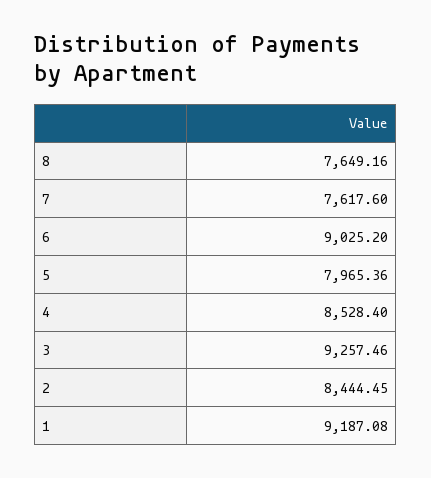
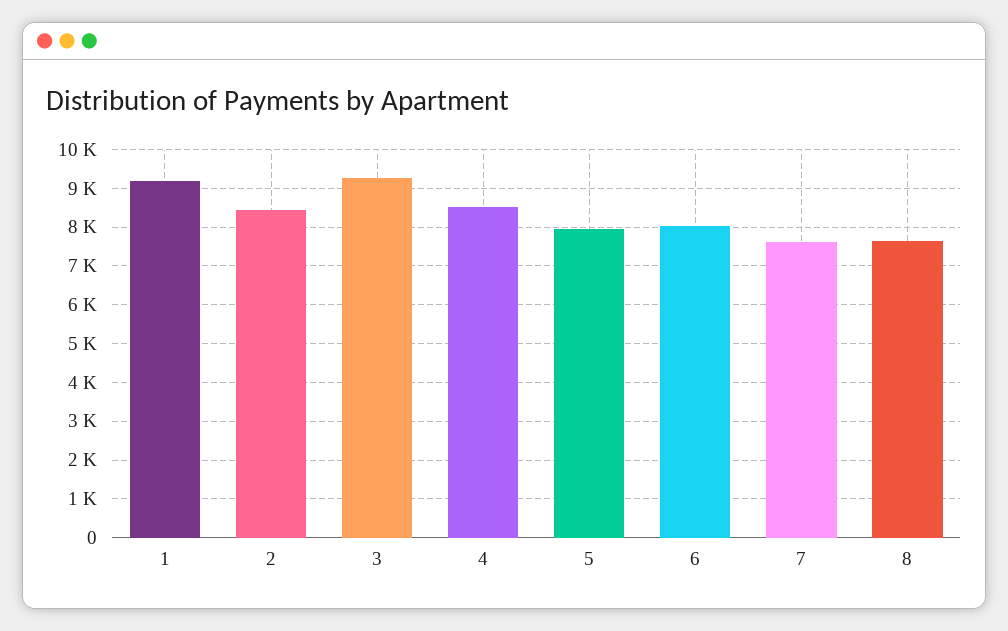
6: 9025.2 -> 8000

